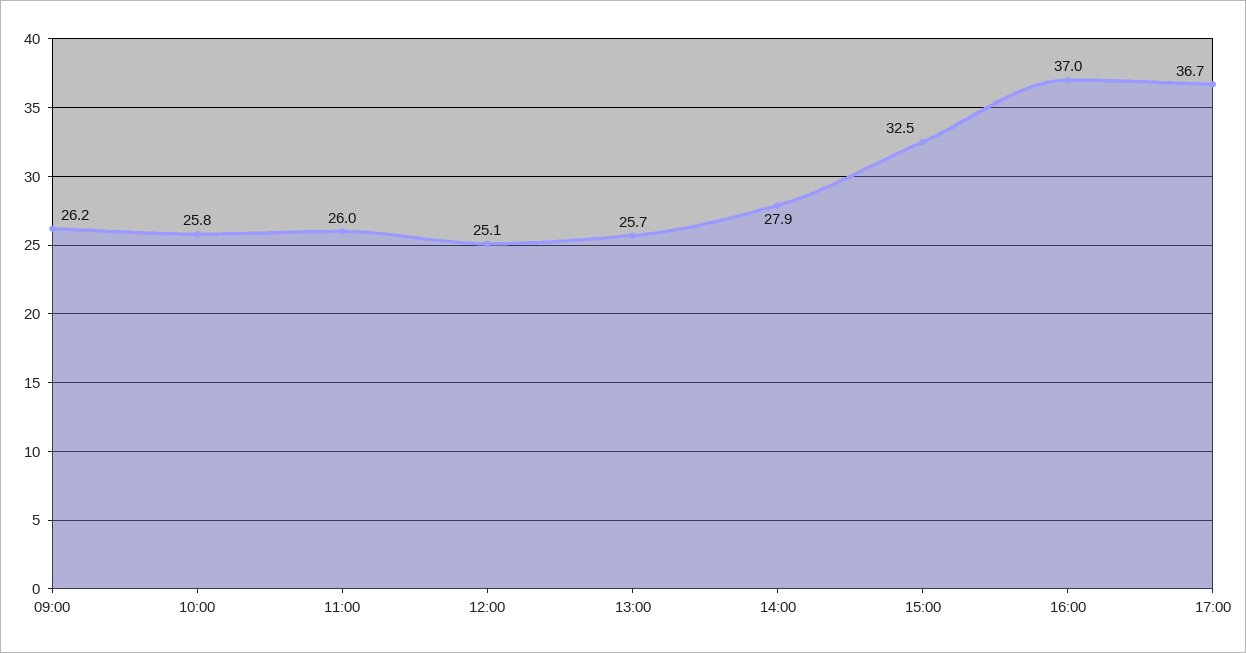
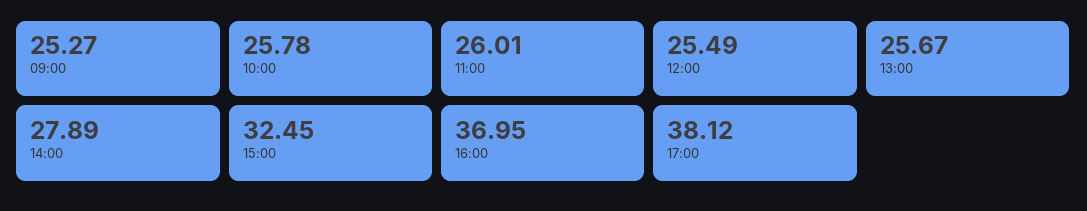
09:00: 26.2 -> 25.27
12:00: 25.1 -> 25.49
17:00: 36.7 -> 38.12

